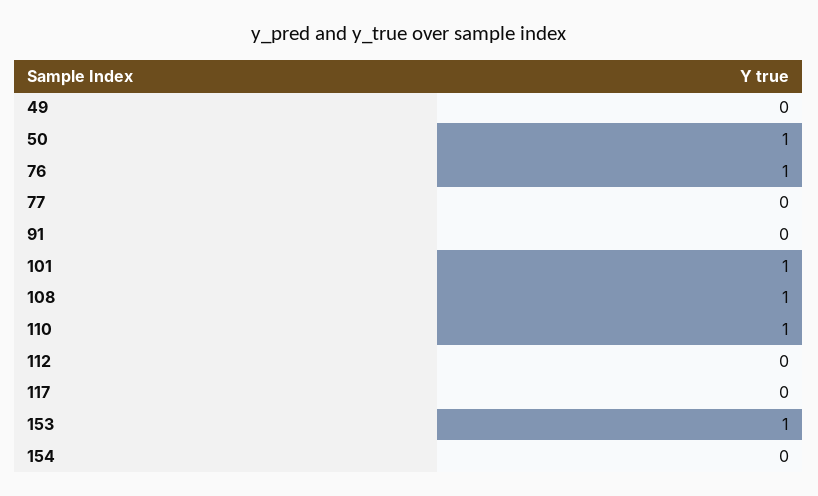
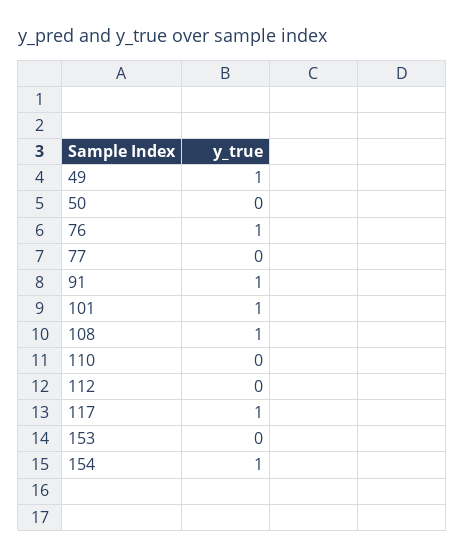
49: 0 -> 1
50: 1 -> 0
91: 0 -> 1
110: 1 -> 0
117: 0 -> 1
153: 1 -> 0
154: 0 -> 1

